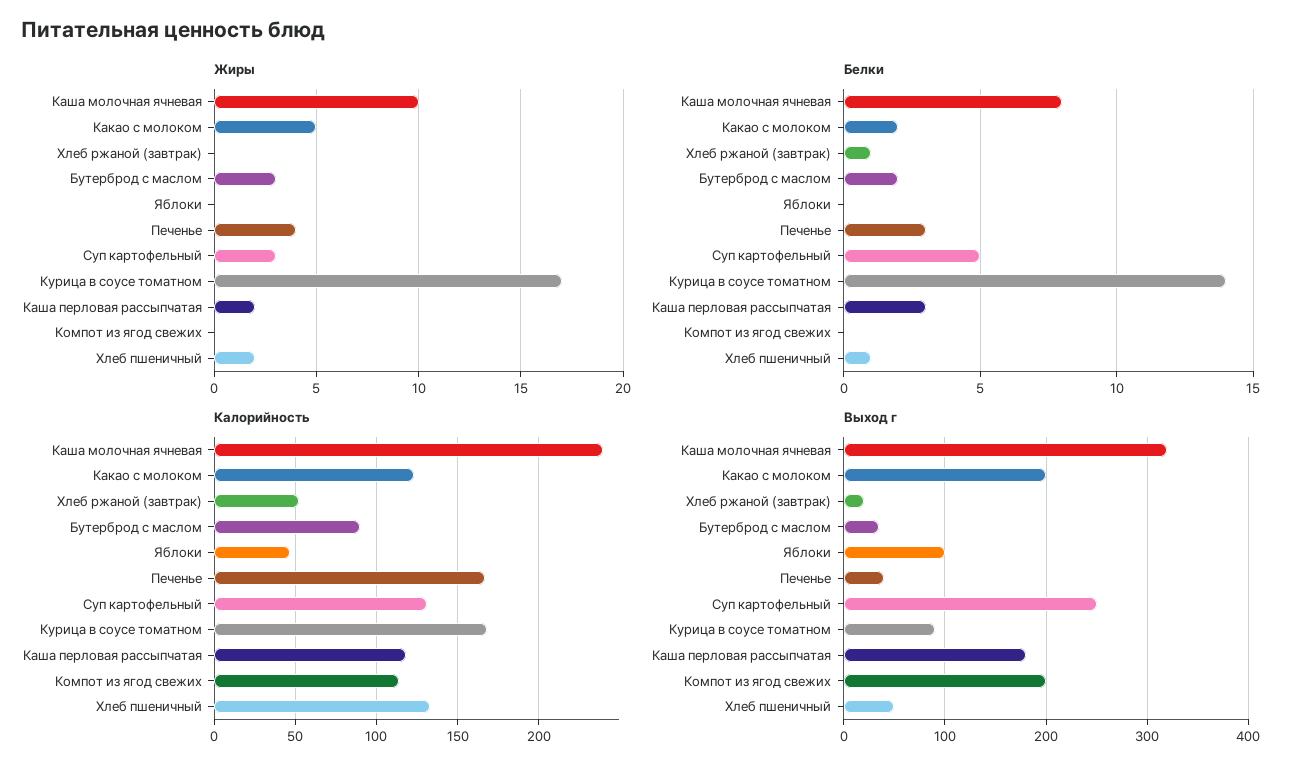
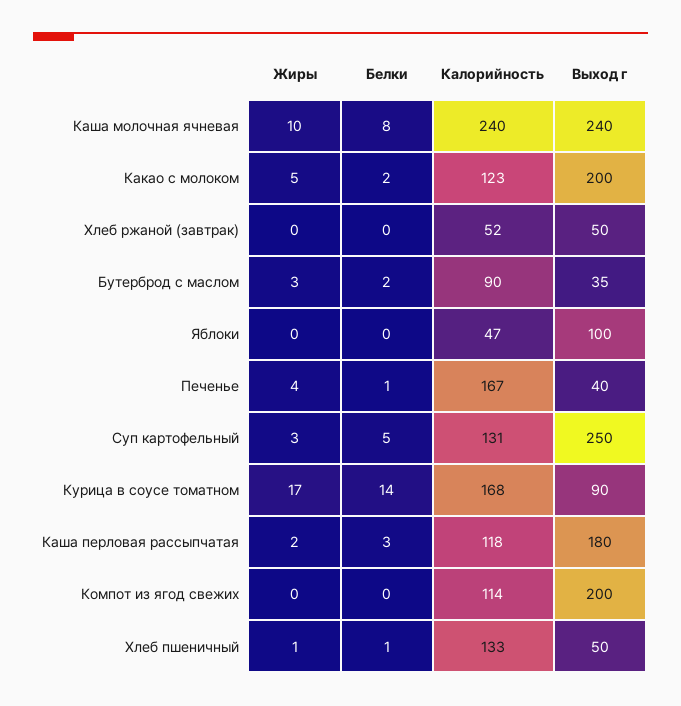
Жиры, Хлеб пшеничный: 2 -> 1
Белки, Хлеб ржаной (завтрак): 1 -> 0
Белки, Печенье: 3 -> 1
Выход г, Каша молочная ячневая: 320 -> 240
Выход г, Хлеб ржаной (завтрак): 20 -> 50

